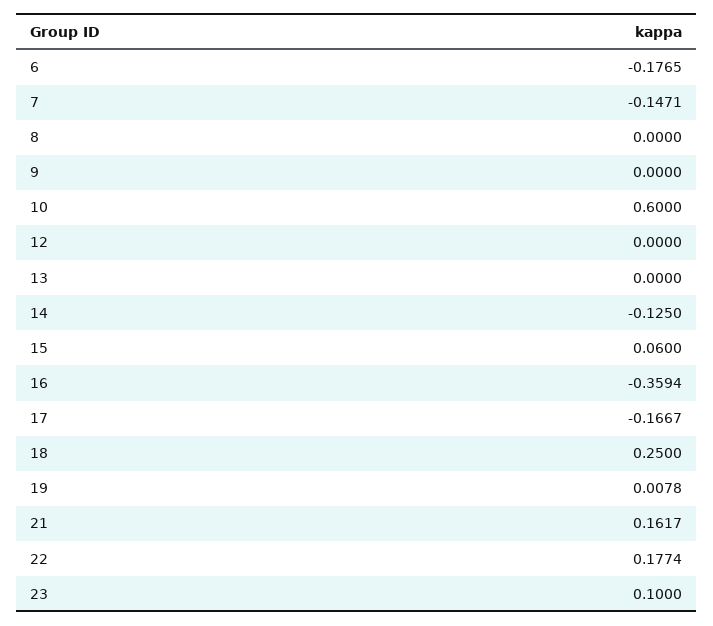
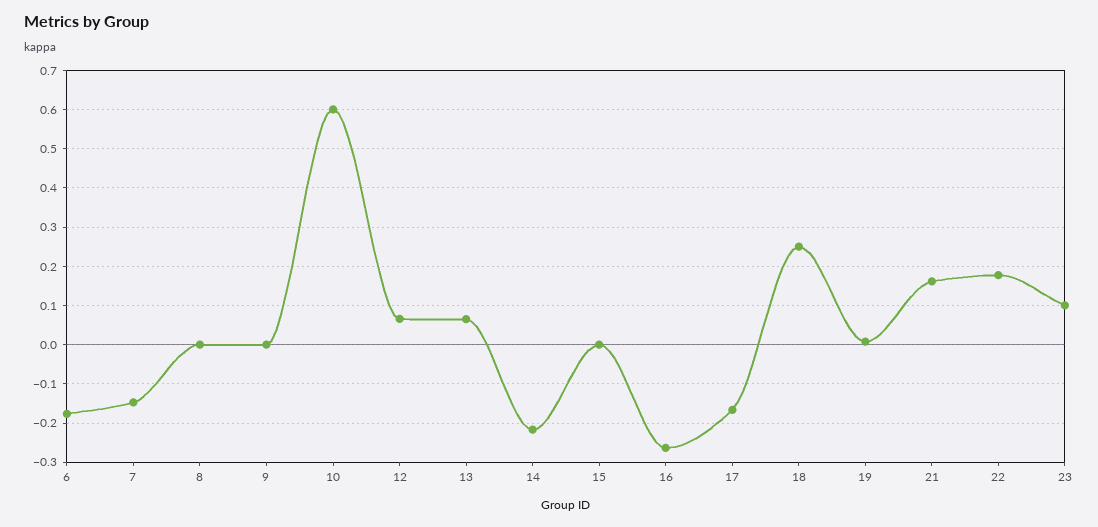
12: 0 -> 0.06
13: 0 -> 0.06
14: -0.125 -> -0.22
15: 0.06 -> 0
16: -0.3594 -> -0.26

